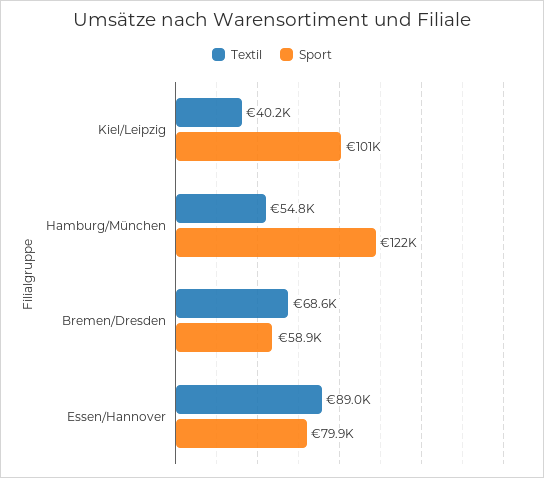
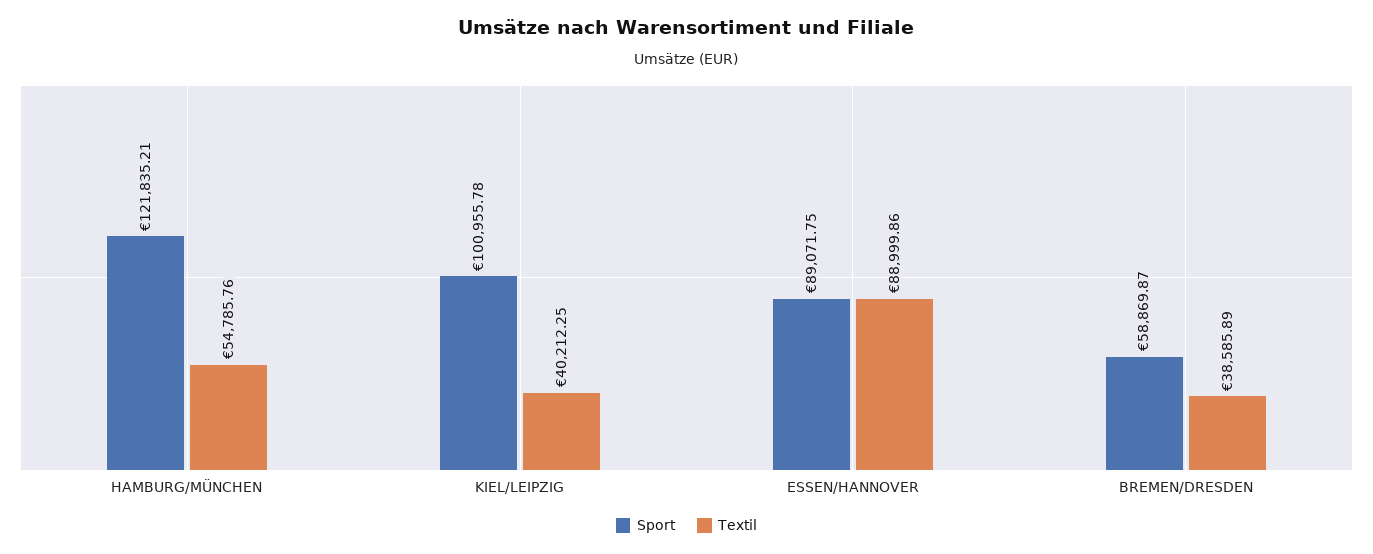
Textil, Bremen/Dresden: 68600 -> 38585.89
Sport, Essen/Hannover: 79900 -> 89071.75

